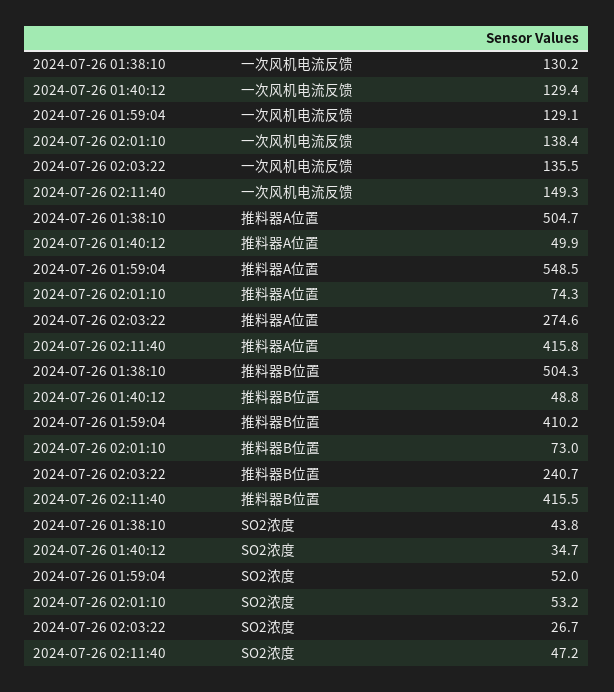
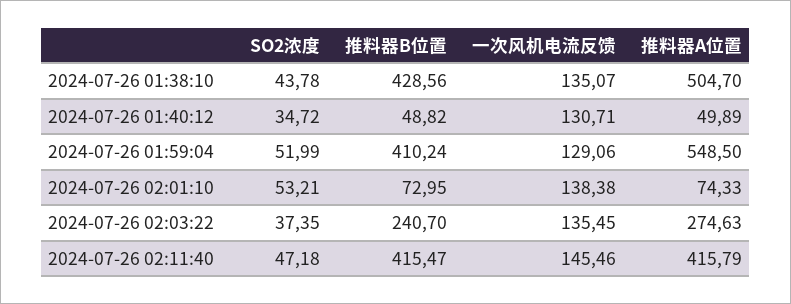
2024-07-26 01:38:10, 一次风机电流反馈: 130.2 -> 135.07
2024-07-26 01:40:12, 一次风机电流反馈: 129.4 -> 130.71
2024-07-26 02:11:40, 一次风机电流反馈: 149.3 -> 145.46
2024-07-26 01:38:10, 推料器B位置: 504.3 -> 428.56
2024-07-26 02:03:22, SO2浓度: 26.7 -> 37.35

